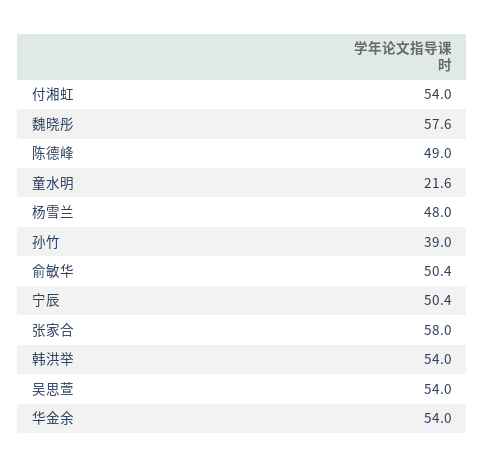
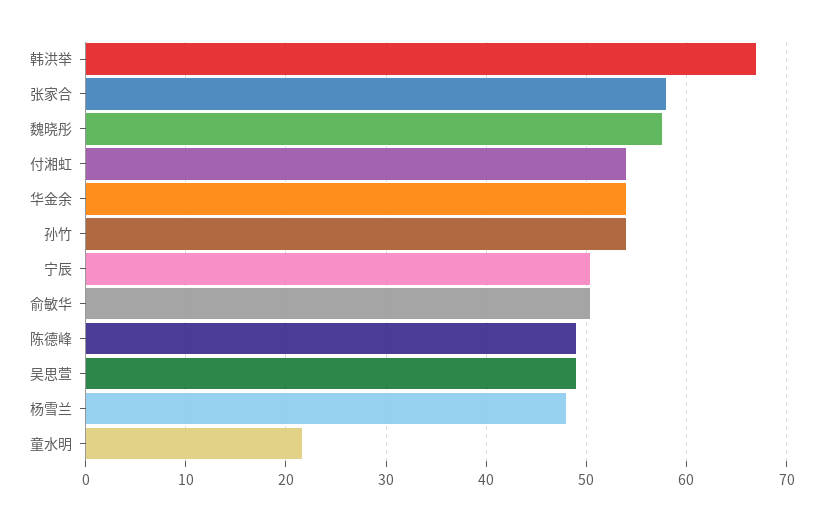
孙竹: 39 -> 54
韩洪举: 54 -> 67
吴思萱: 54 -> 49

